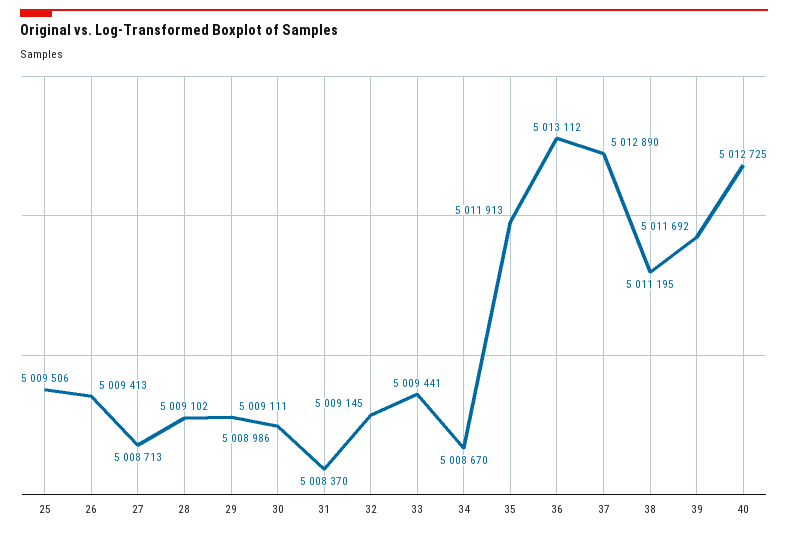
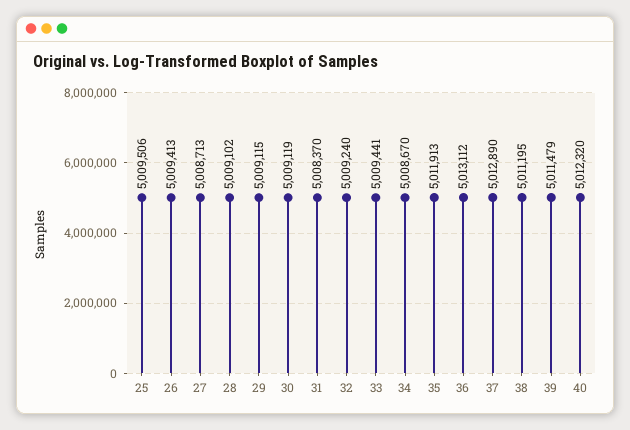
29: 5009111 -> 5009115
30: 5008986 -> 5009119
32: 5009145 -> 5009240
39: 5011692 -> 5011479
40: 5012725 -> 5012320

